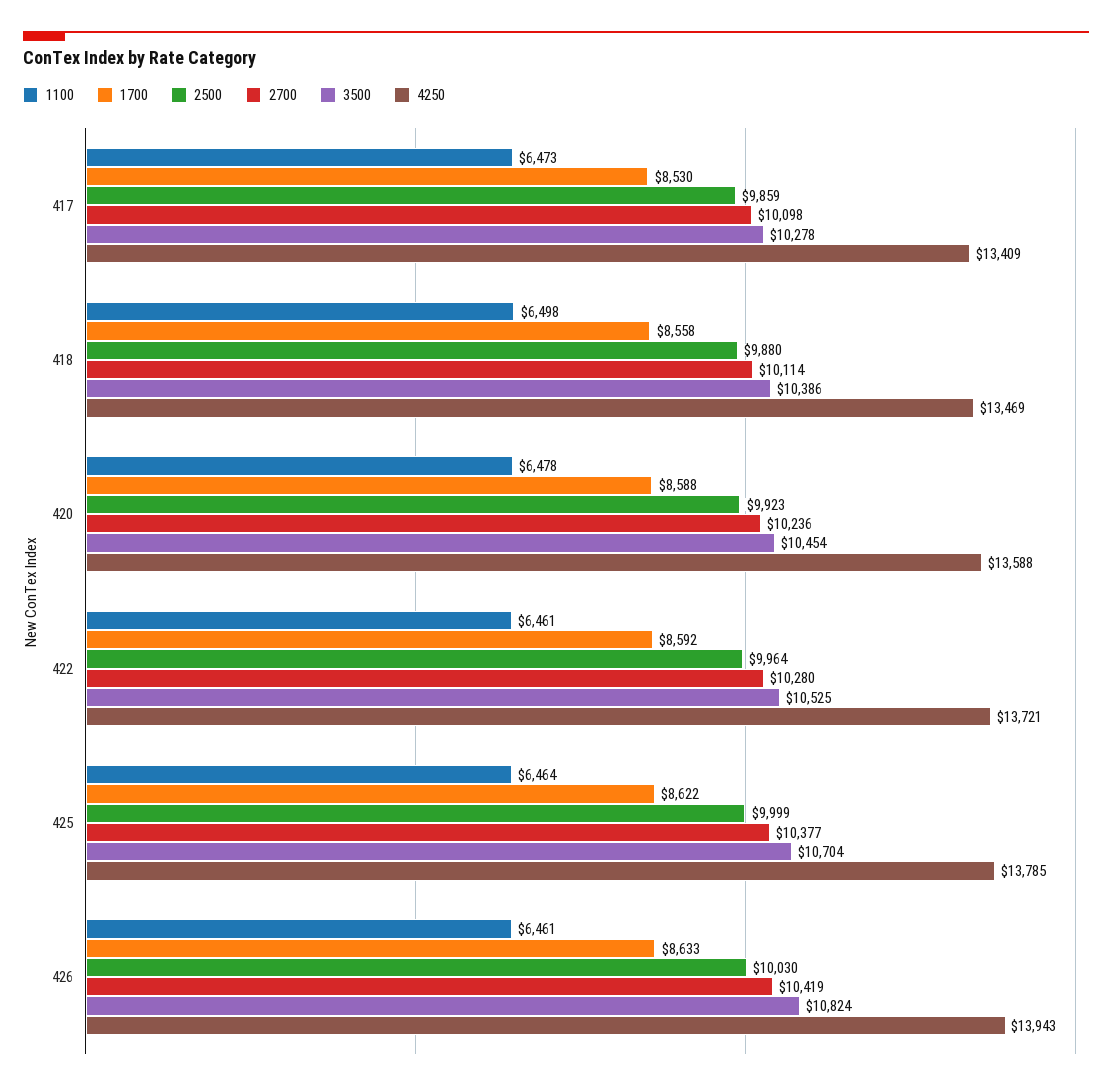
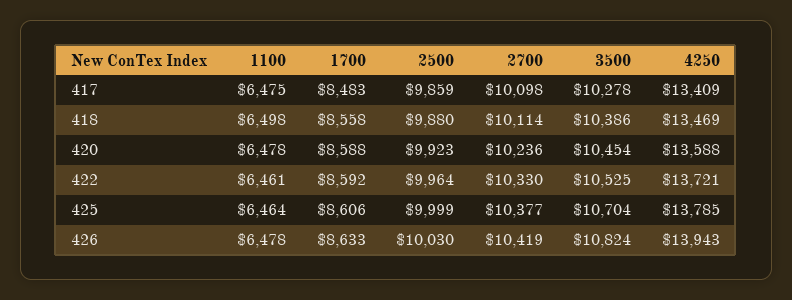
1100, 417: 6473 -> 6475
1700, 417: 8530 -> 8483
2700, 422: 10280 -> 10330
1700, 425: 8622 -> 8606
1100, 426: 6461 -> 6478

